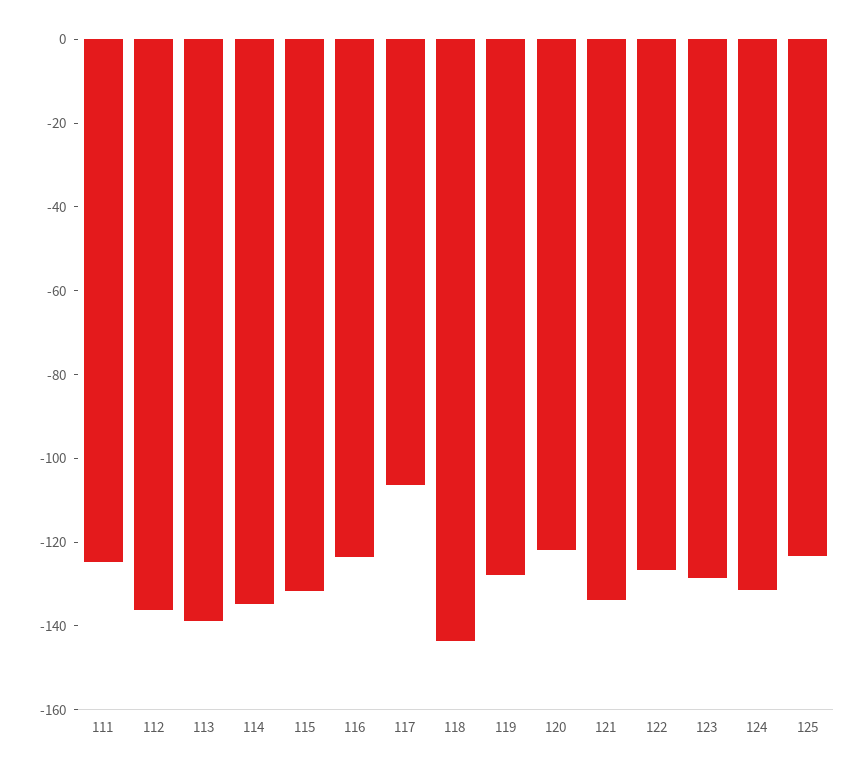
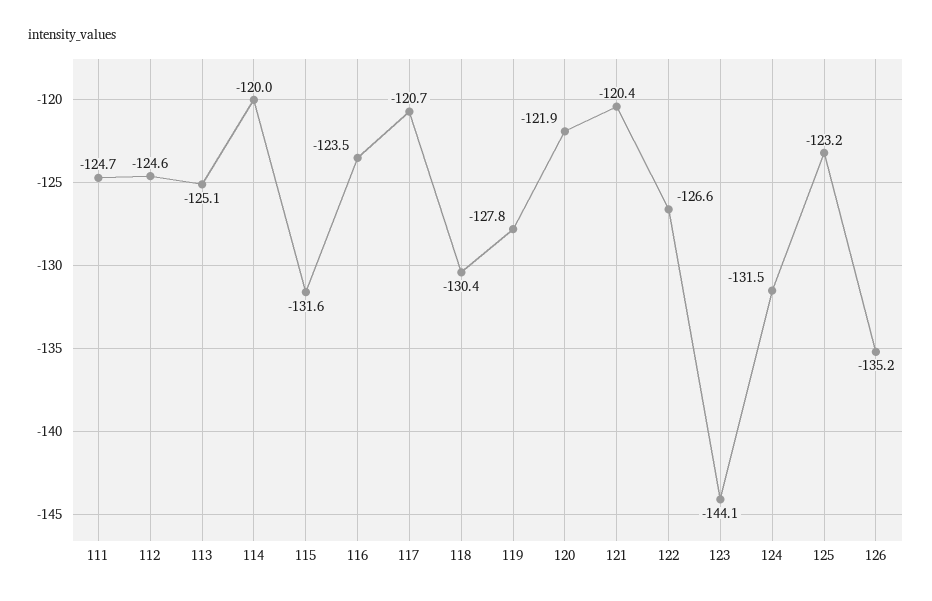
112: -135 -> -124.6
113: -140 -> -125.1
114: -135 -> -120
117: -105 -> -120.7
118: -145 -> -130.4
121: -135 -> -120.4
123: -130 -> -144.1
126: none -> -135.2

